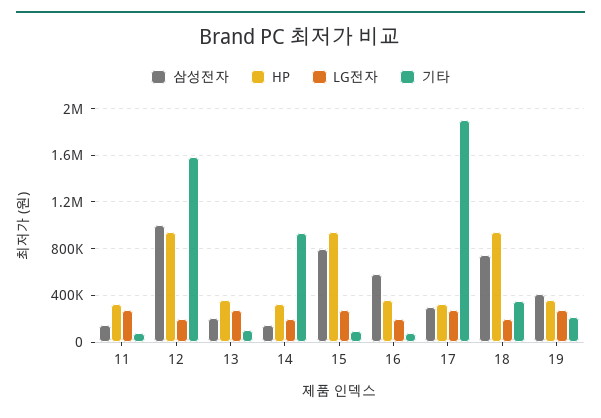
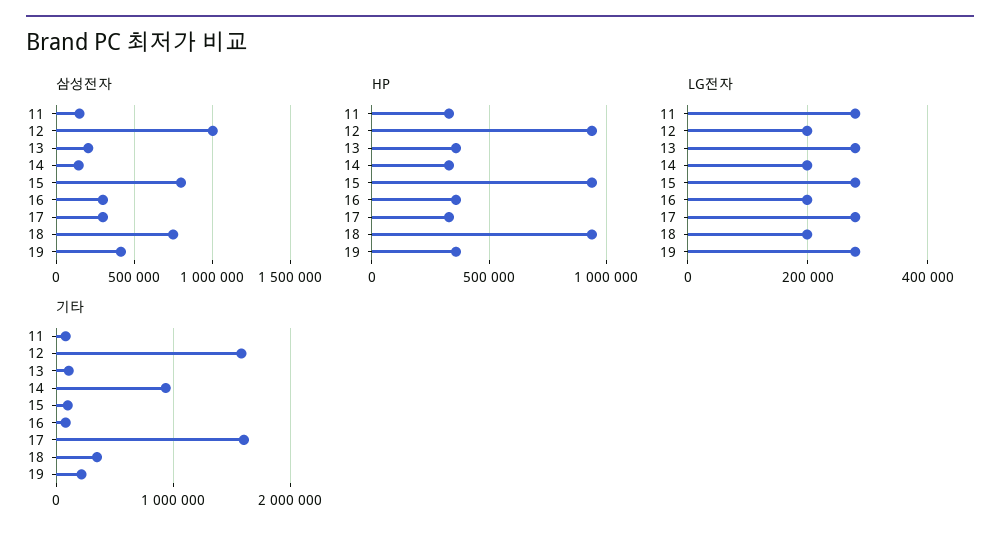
삼성전자, 16: 600000 -> 300000
기타, 17: 1900000 -> 1600000

